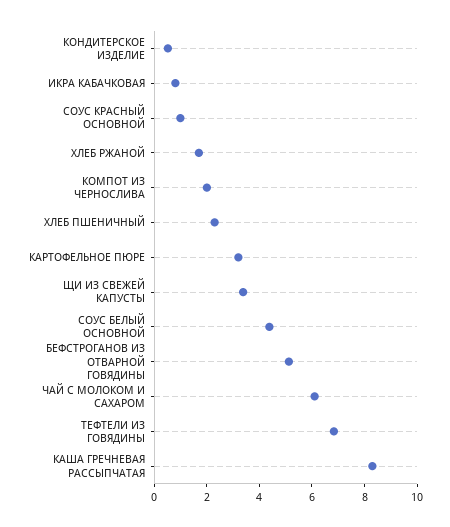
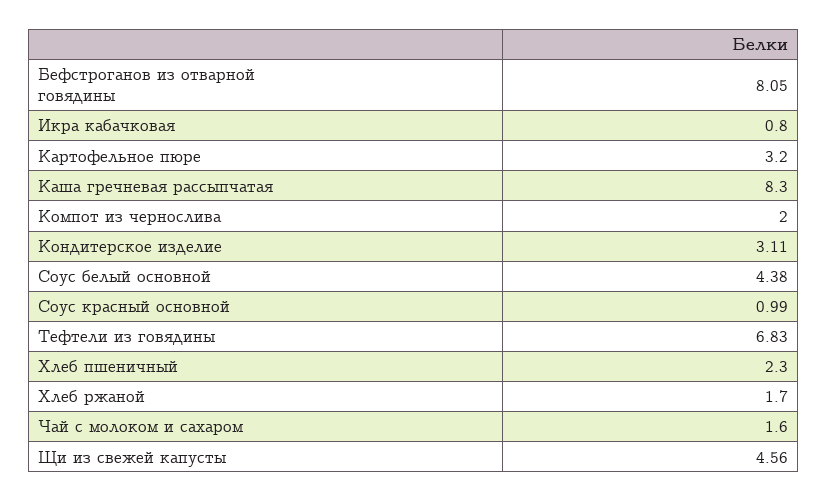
КОНДИТЕРСКОЕ ИЗДЕЛИЕ: 0.5 -> 3.11
ЩИ ИЗ СВЕЖЕЙ КАПУСТЫ: 3.5 -> 4.56
БЕФСТРОГАНОВ ИЗ ОТВАРНОЙ ГОВЯДИНЫ: 5 -> 8.05
ЧАЙ С МОЛОКОМ И САХАРОМ: 6 -> 1.6

